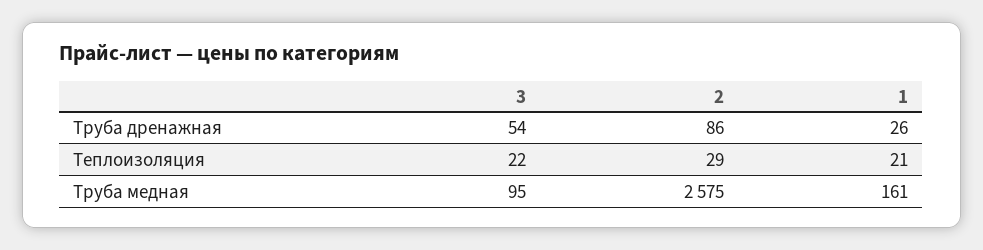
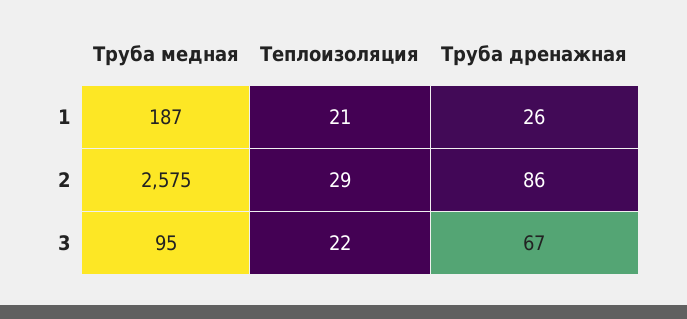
3, Труба дренажная: 54 -> 67
1, Труба медная: 161 -> 187

